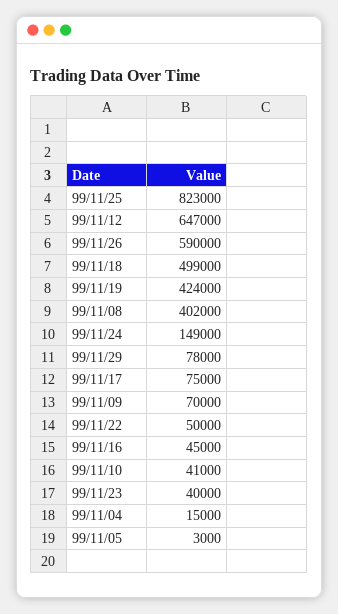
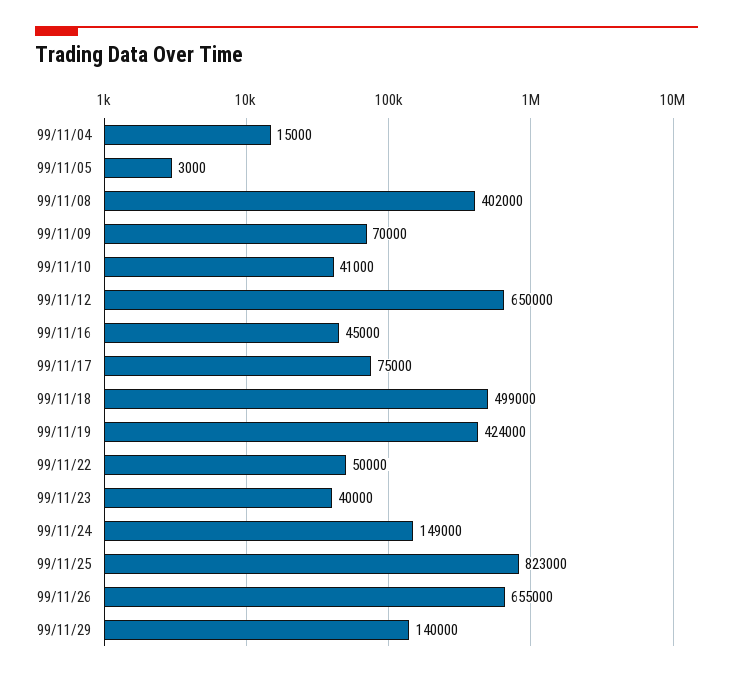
99/11/12: 647000 -> 650000
99/11/26: 590000 -> 655000
99/11/29: 78000 -> 140000

